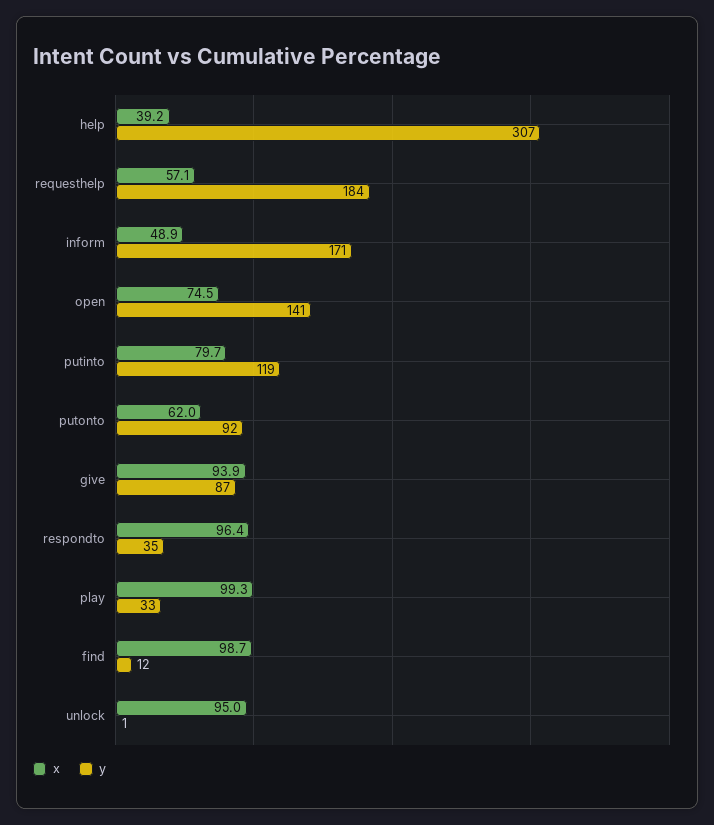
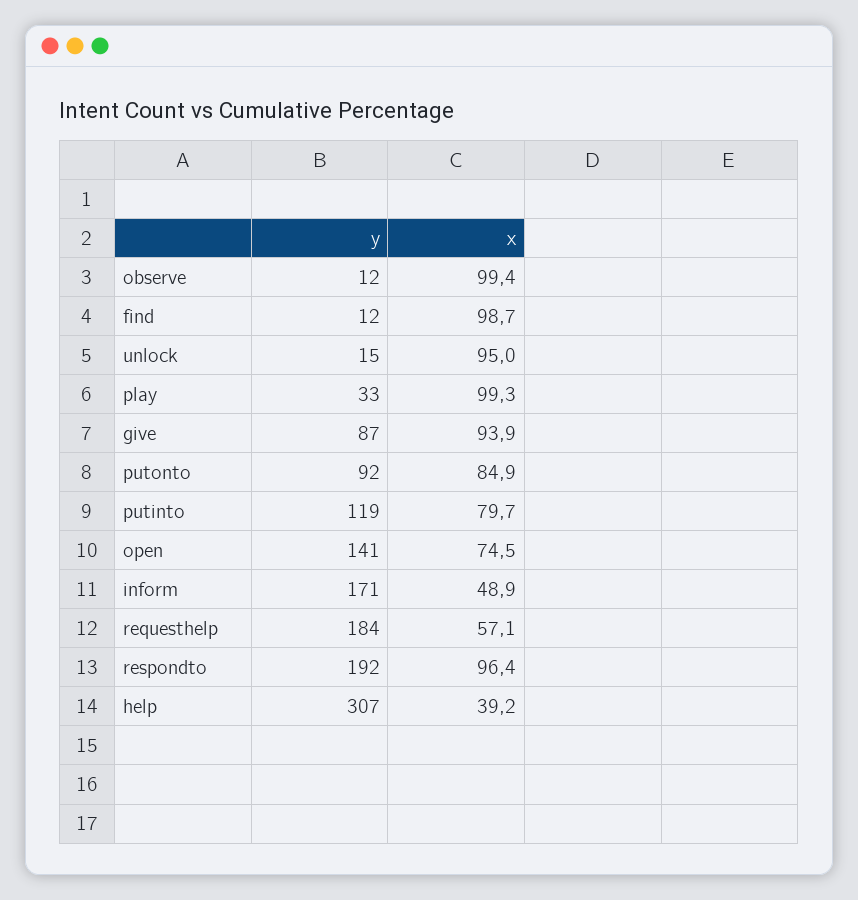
x, putonto: 62 -> 84.9
y, respondto: 35 -> 192
y, unlock: 1 -> 15
y, observe: none -> 12
x, observe: none -> 99.4

